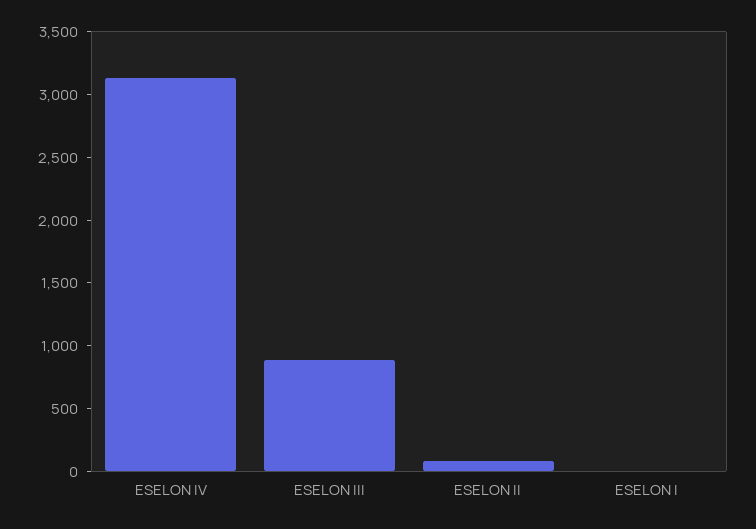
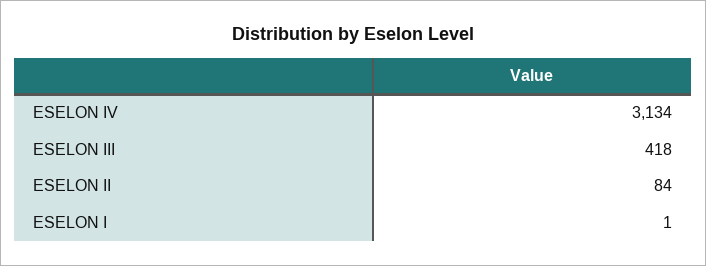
ESELON III: 900 -> 418

